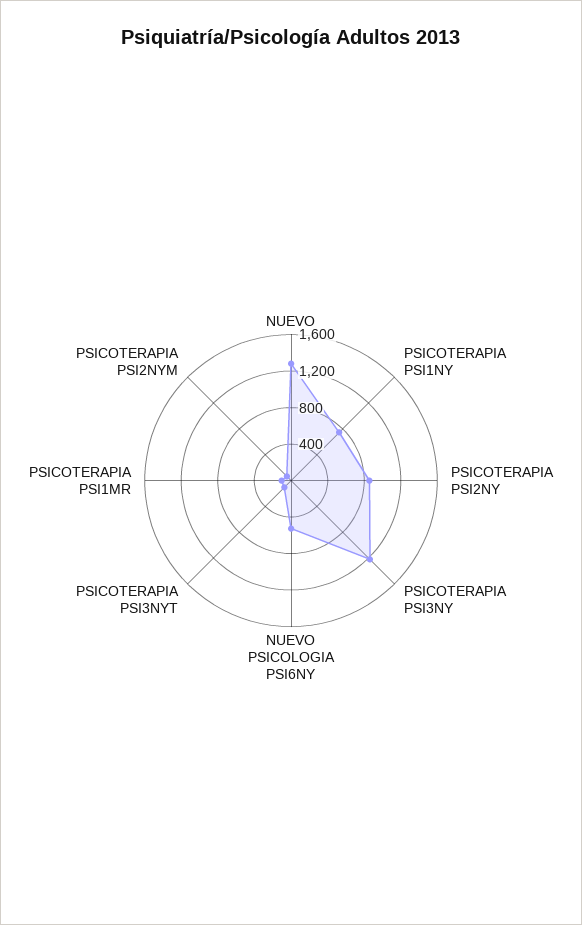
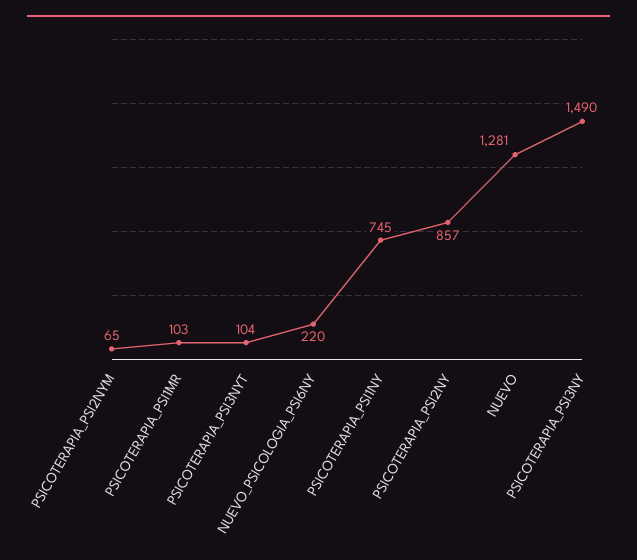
PSICOTERAPIA PSI3NY: 1200 -> 1490
NUEVO PSICOLOGIA PSI6NY: 500 -> 220

